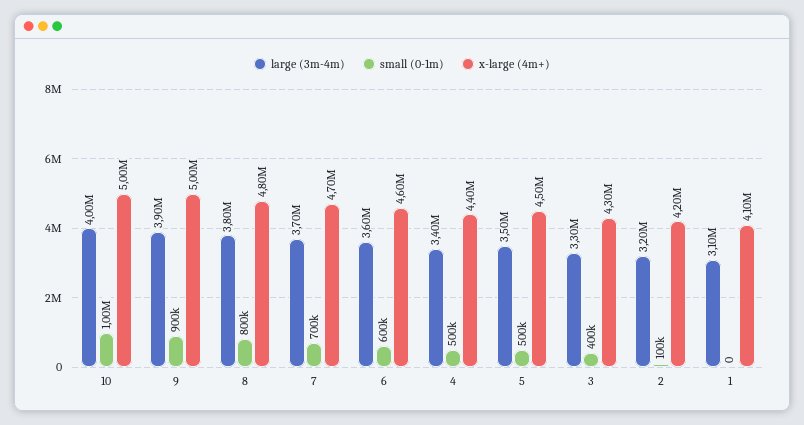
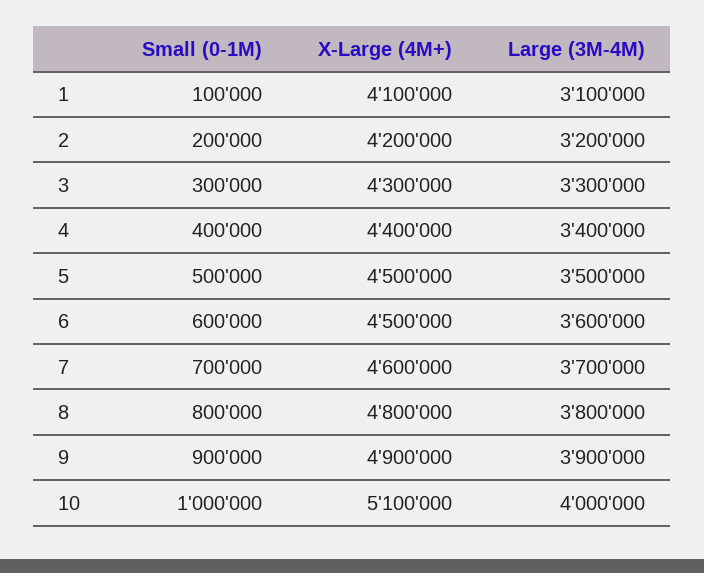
x-large (4m+), 10: 5000000 -> 5100000
x-large (4m+), 9: 5000000 -> 4900000
x-large (4m+), 7: 4700000 -> 4600000
x-large (4m+), 6: 4600000 -> 4500000
small (0-1m), 4: 500000 -> 400000
small (0-1m), 3: 400000 -> 300000
small (0-1m), 2: 100000 -> 200000
small (0-1m), 1: 0 -> 100000

